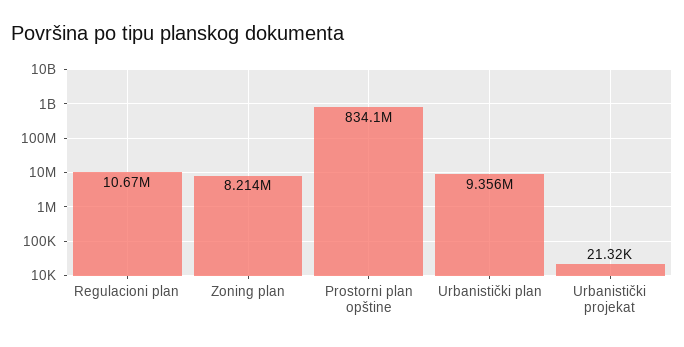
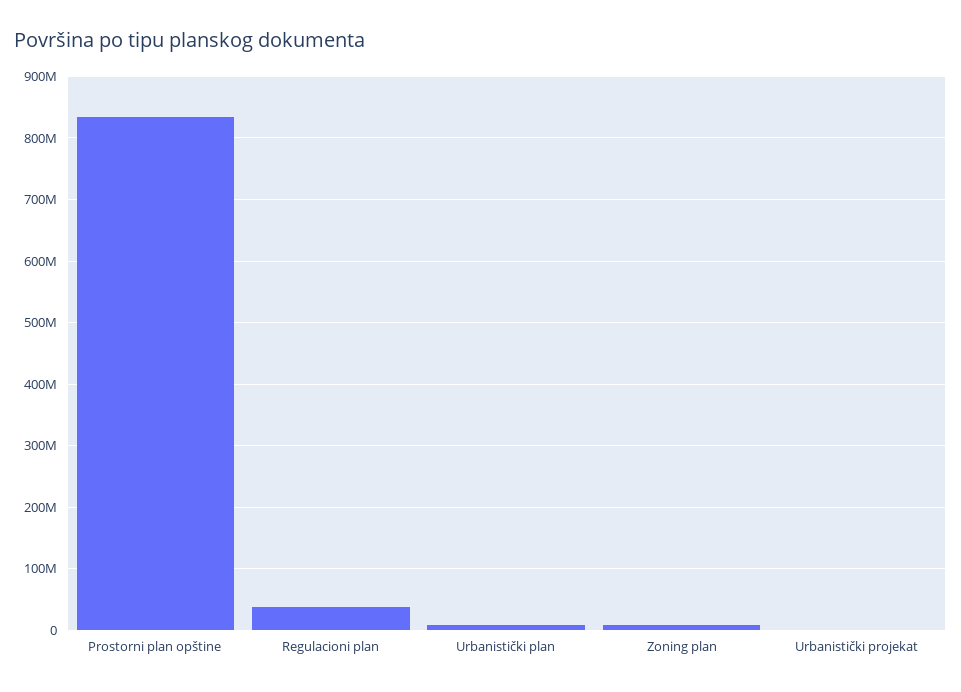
Regulacioni plan: 10670000 -> 40000000

